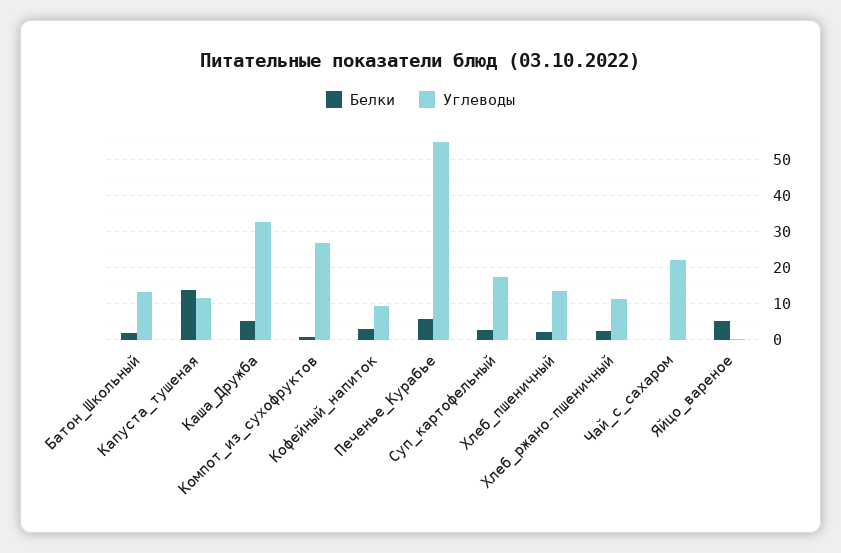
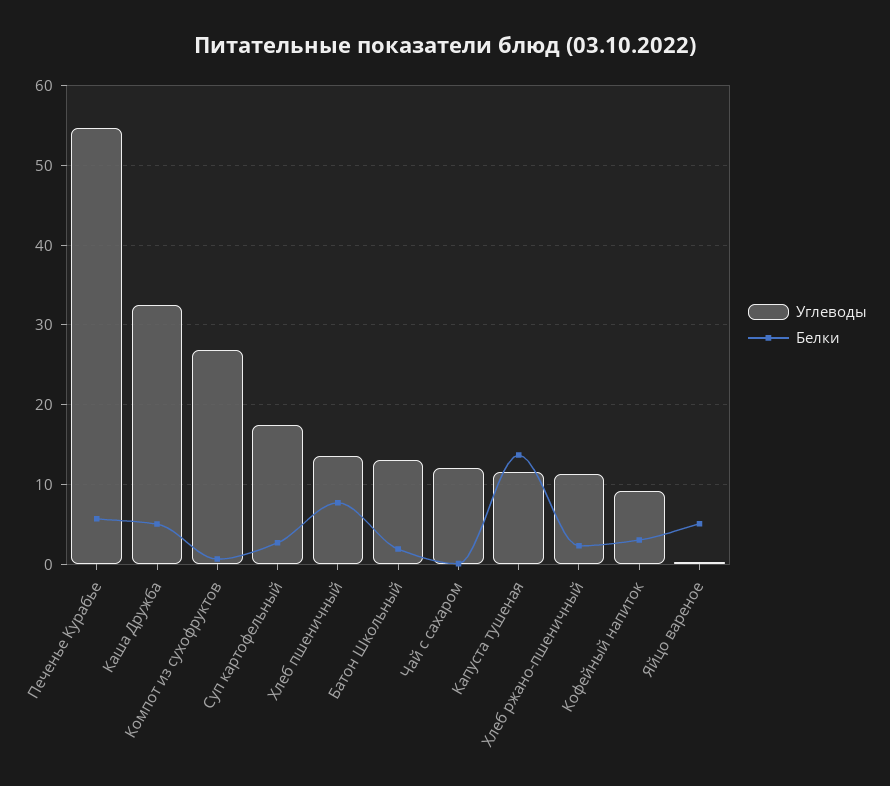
Белки, Хлеб_пшеничный: 2 -> 8
Углеводы, Чай_с_сахаром: 22 -> 12

